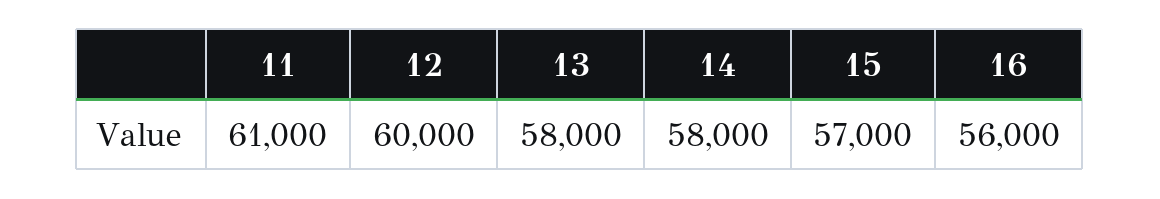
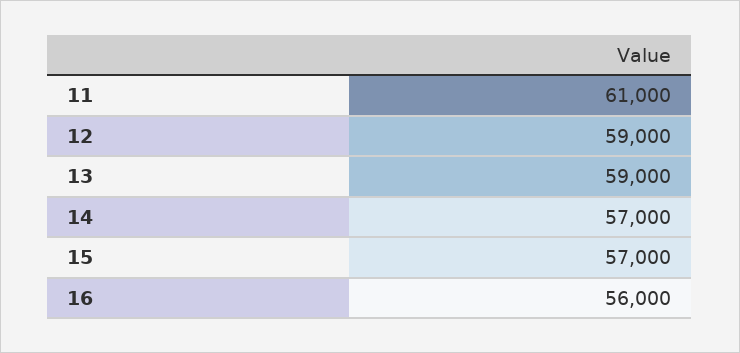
12: 60000 -> 59000
13: 58000 -> 59000
14: 58000 -> 57000

